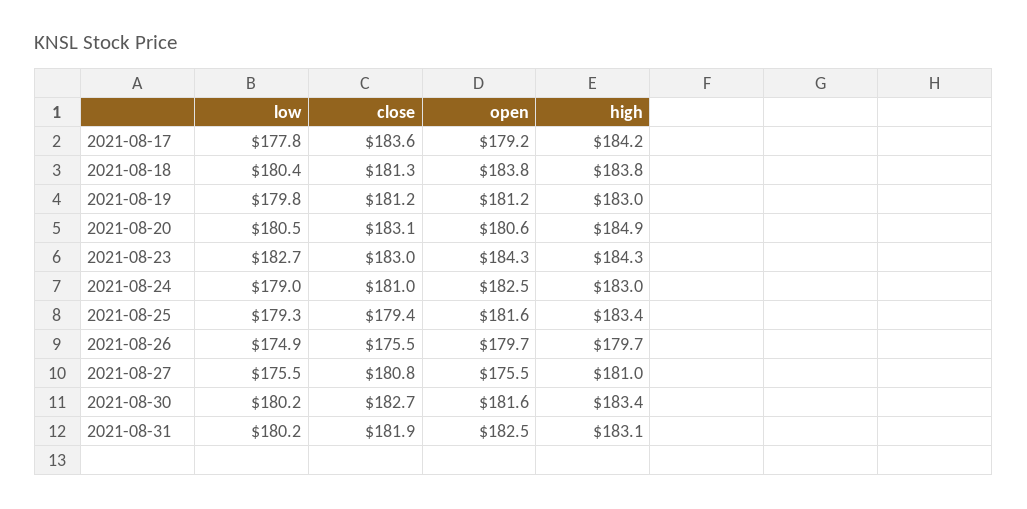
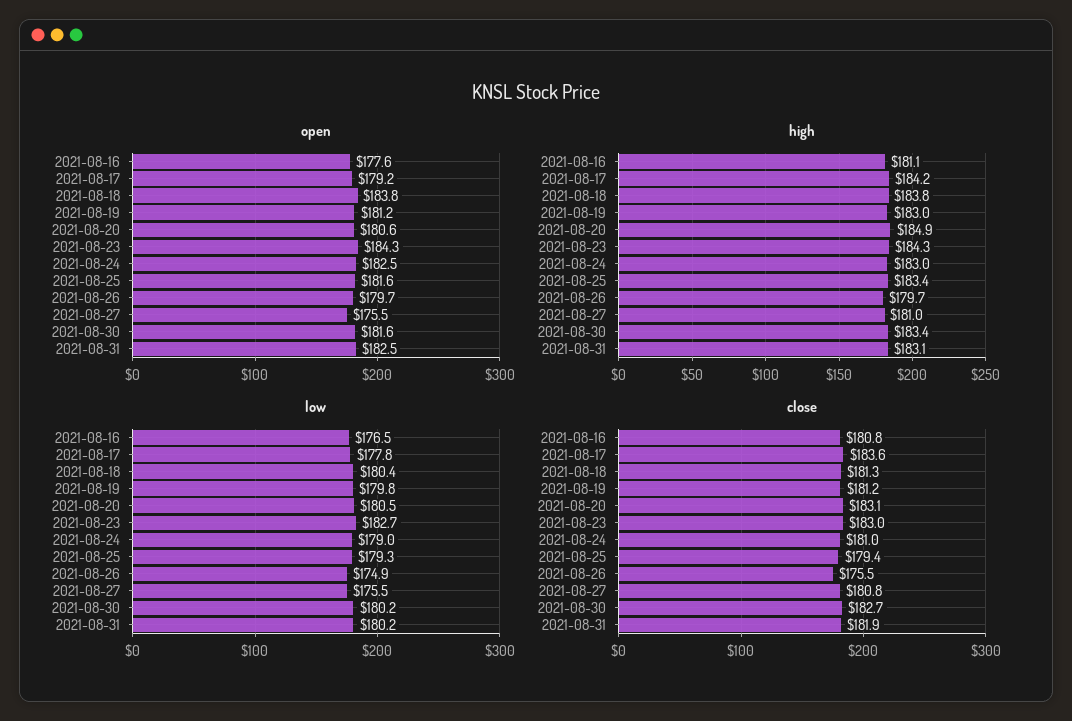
open, 2021-08-16: none -> 177.6
high, 2021-08-16: none -> 181.1
low, 2021-08-16: none -> 176.5
close, 2021-08-16: none -> 180.8

